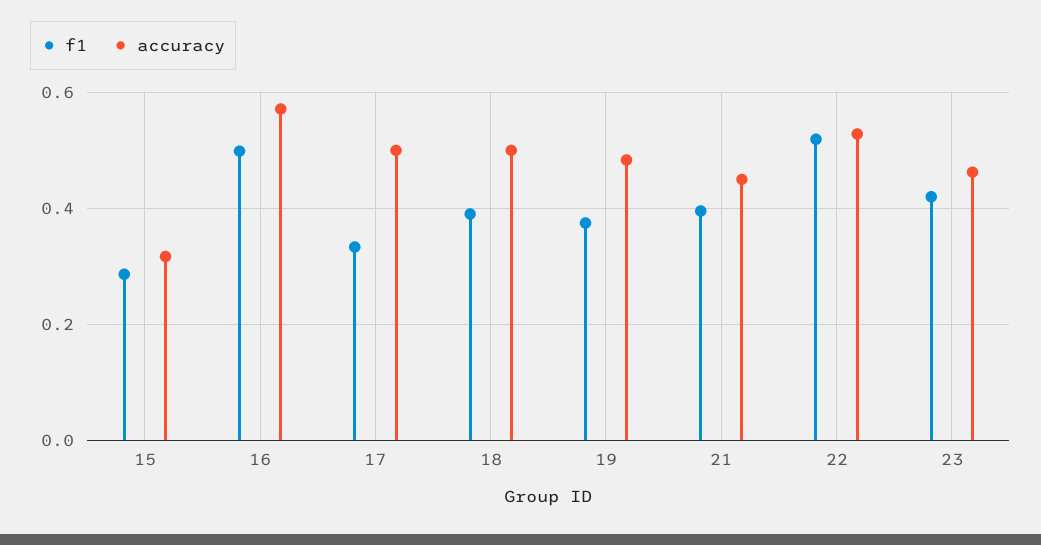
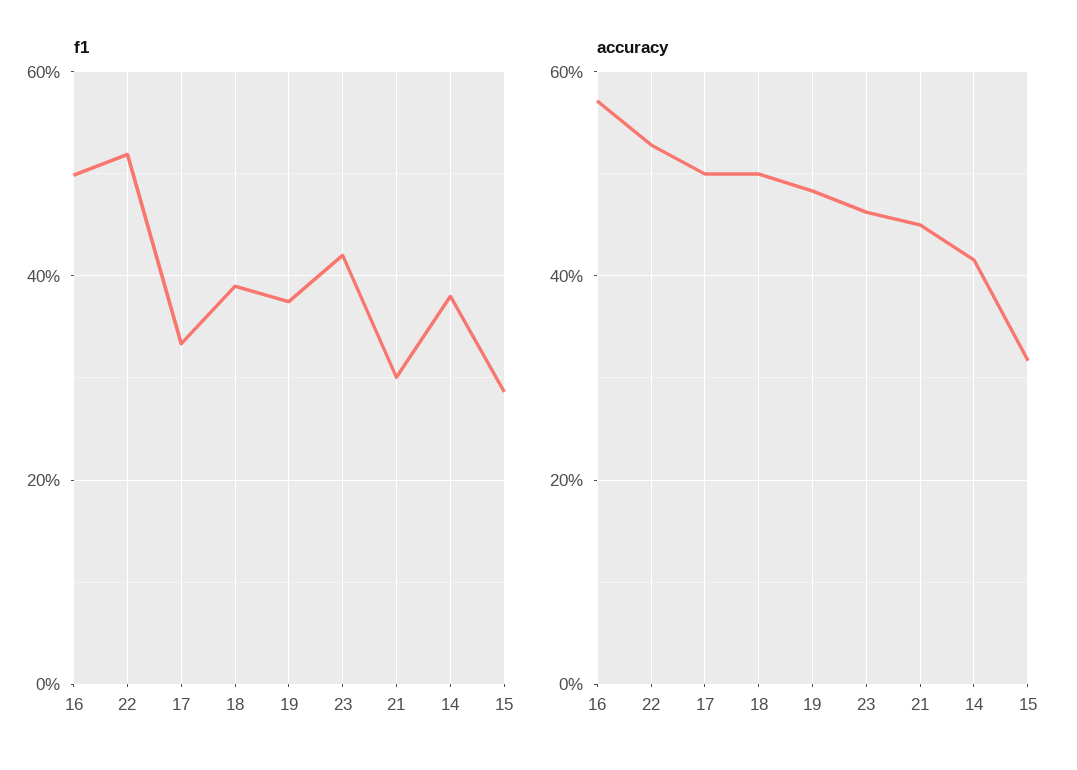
f1, 21: 0.4 -> 0.3
f1, 14: none -> 0.38
accuracy, 14: none -> 0.42

